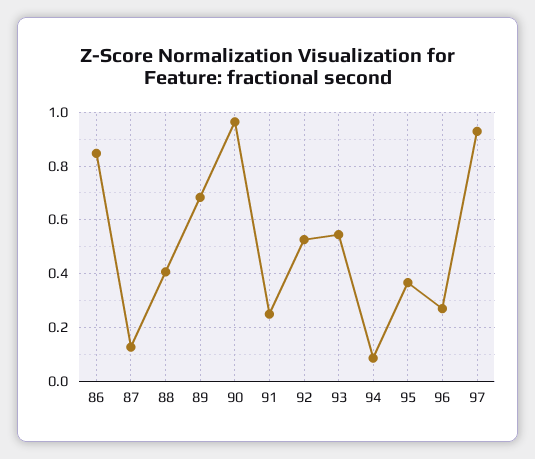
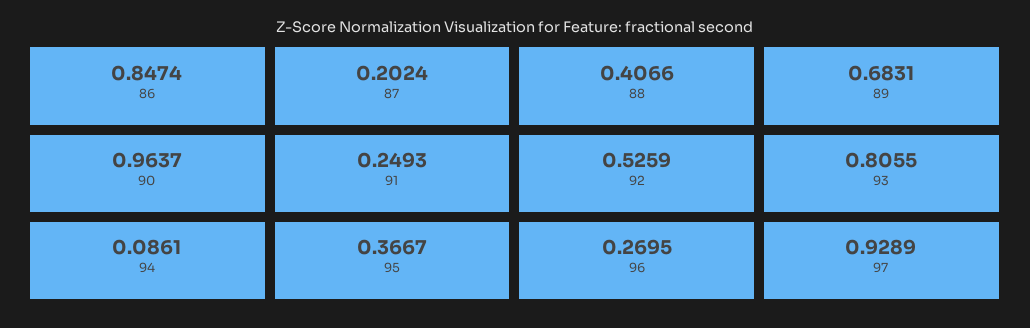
87: 0.125 -> 0.2024
93: 0.55 -> 0.8055

